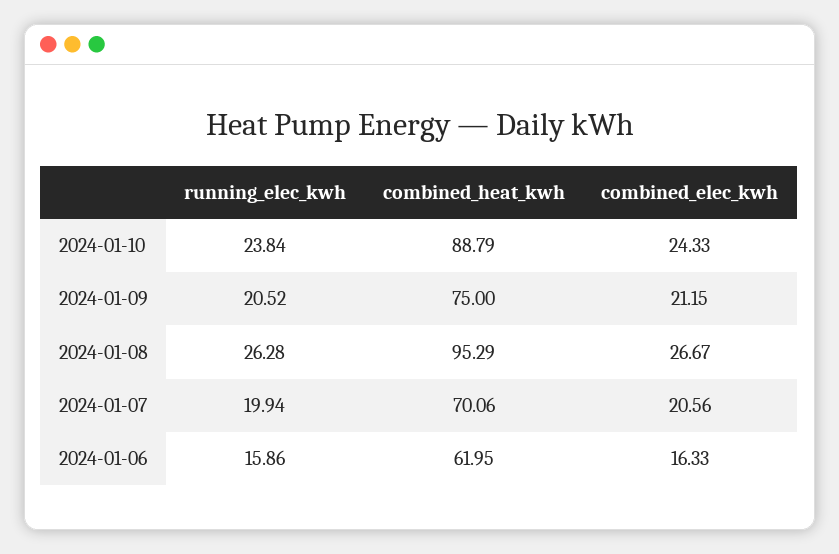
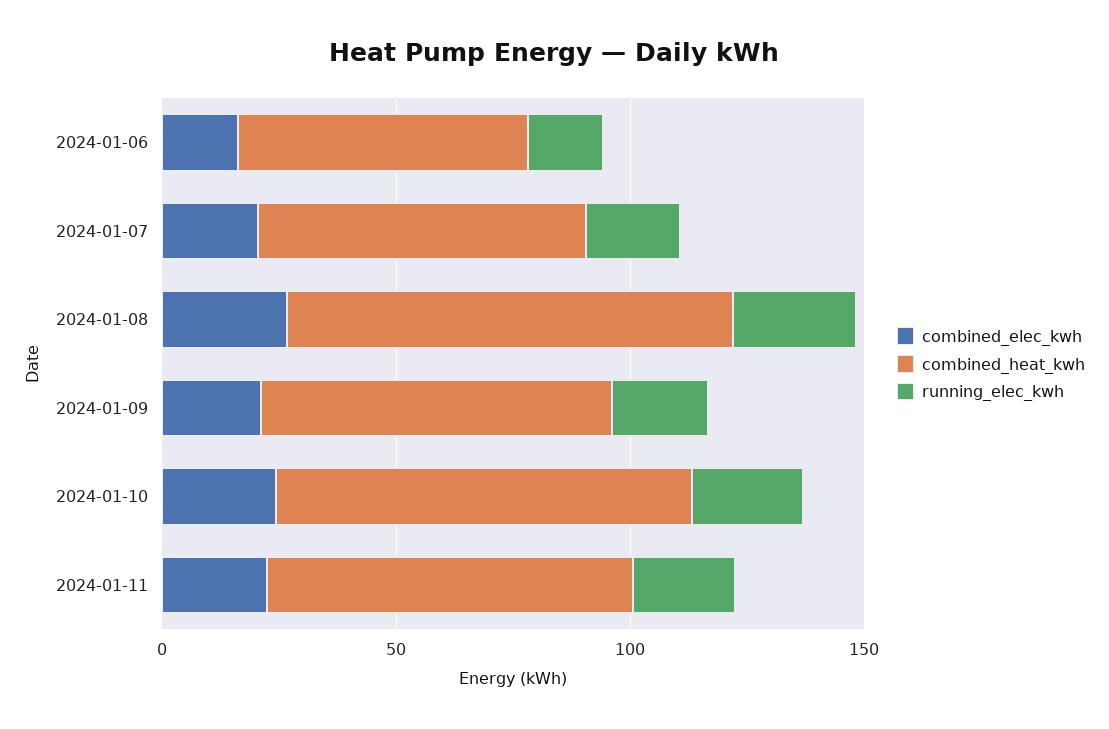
combined_elec_kwh, 2024-01-11: none -> 20
combined_heat_kwh, 2024-01-11: none -> 80
running_elec_kwh, 2024-01-11: none -> 20

